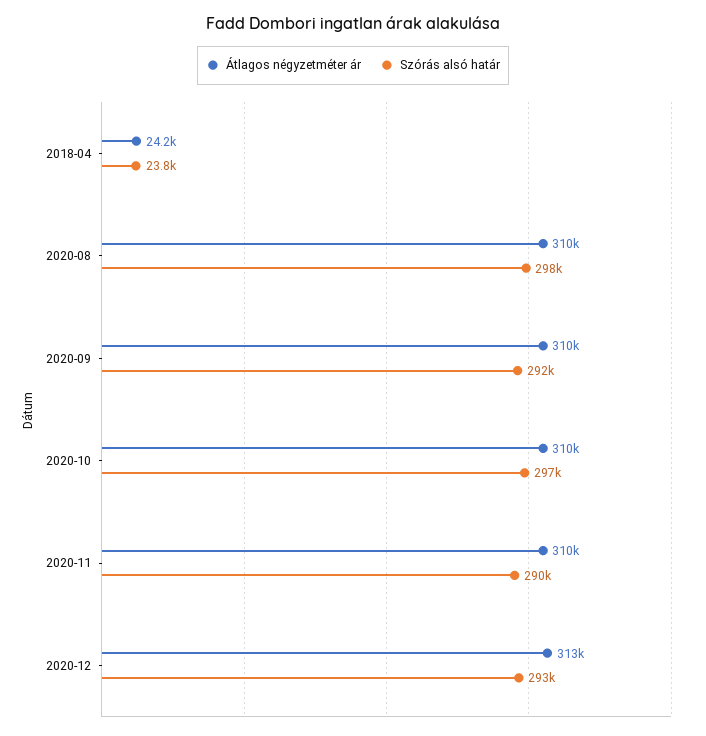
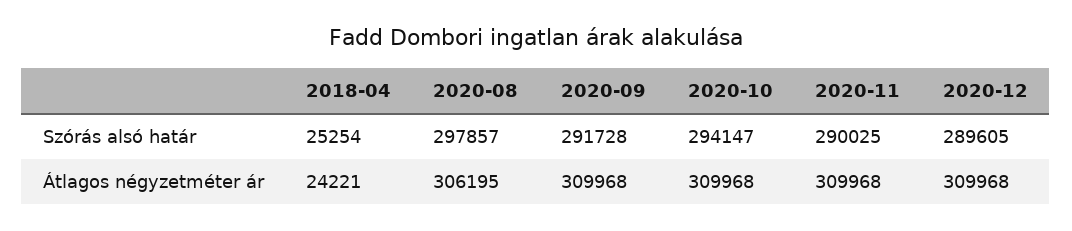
Szórás alsó határ, 2018-04: 23800 -> 25254
Átlagos négyzetméter ár, 2020-08: 310000 -> 306195
Szórás alsó határ, 2020-10: 297000 -> 294147
Átlagos négyzetméter ár, 2020-12: 313000 -> 309968
Szórás alsó határ, 2020-12: 293000 -> 289605

